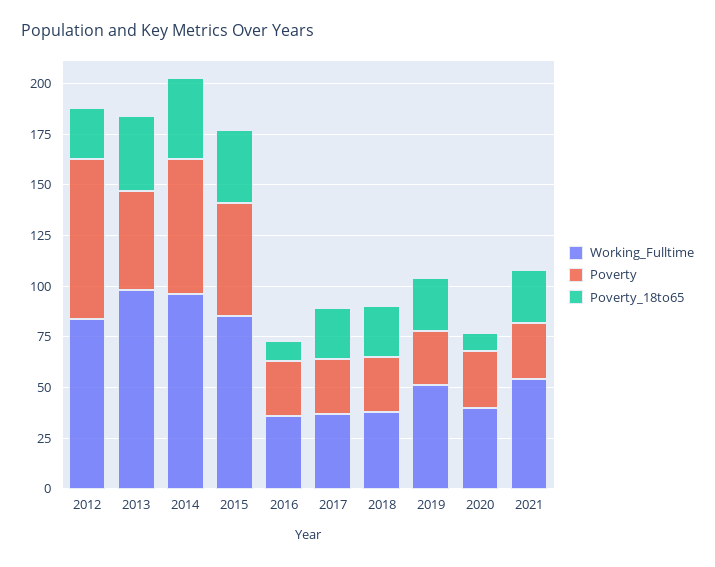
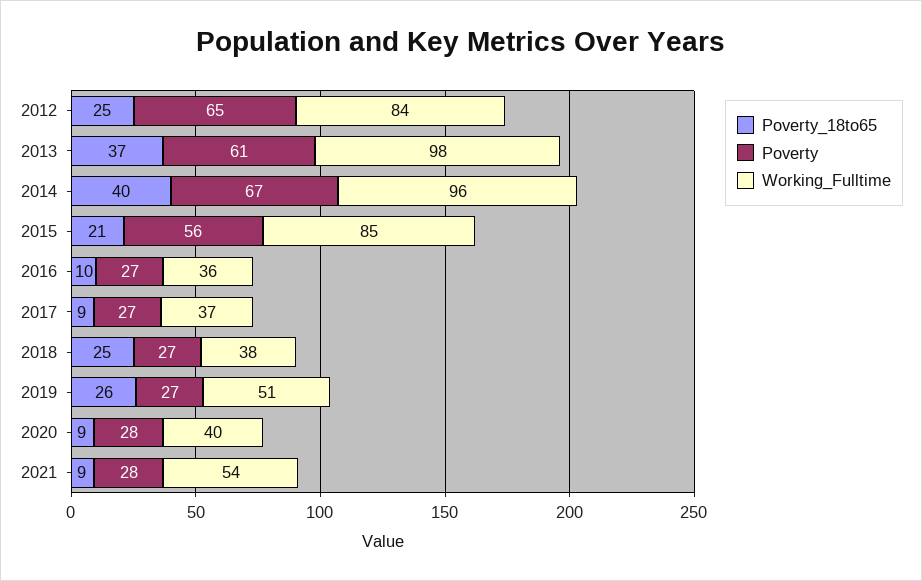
Poverty, 2012: 80 -> 65
Poverty, 2013: 50 -> 61
Poverty_18to65, 2015: 35 -> 21
Poverty_18to65, 2017: 25 -> 9
Poverty_18to65, 2021: 25 -> 9

